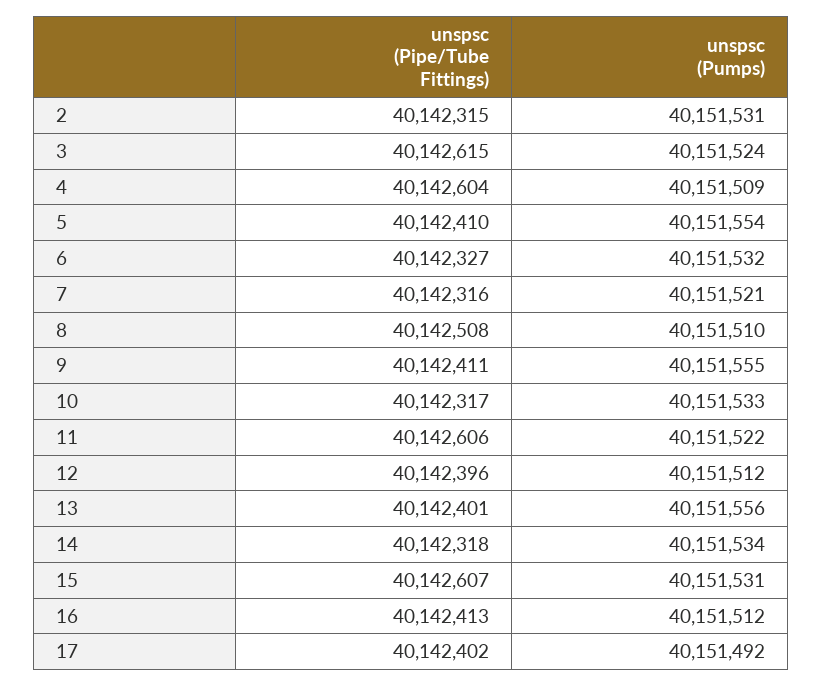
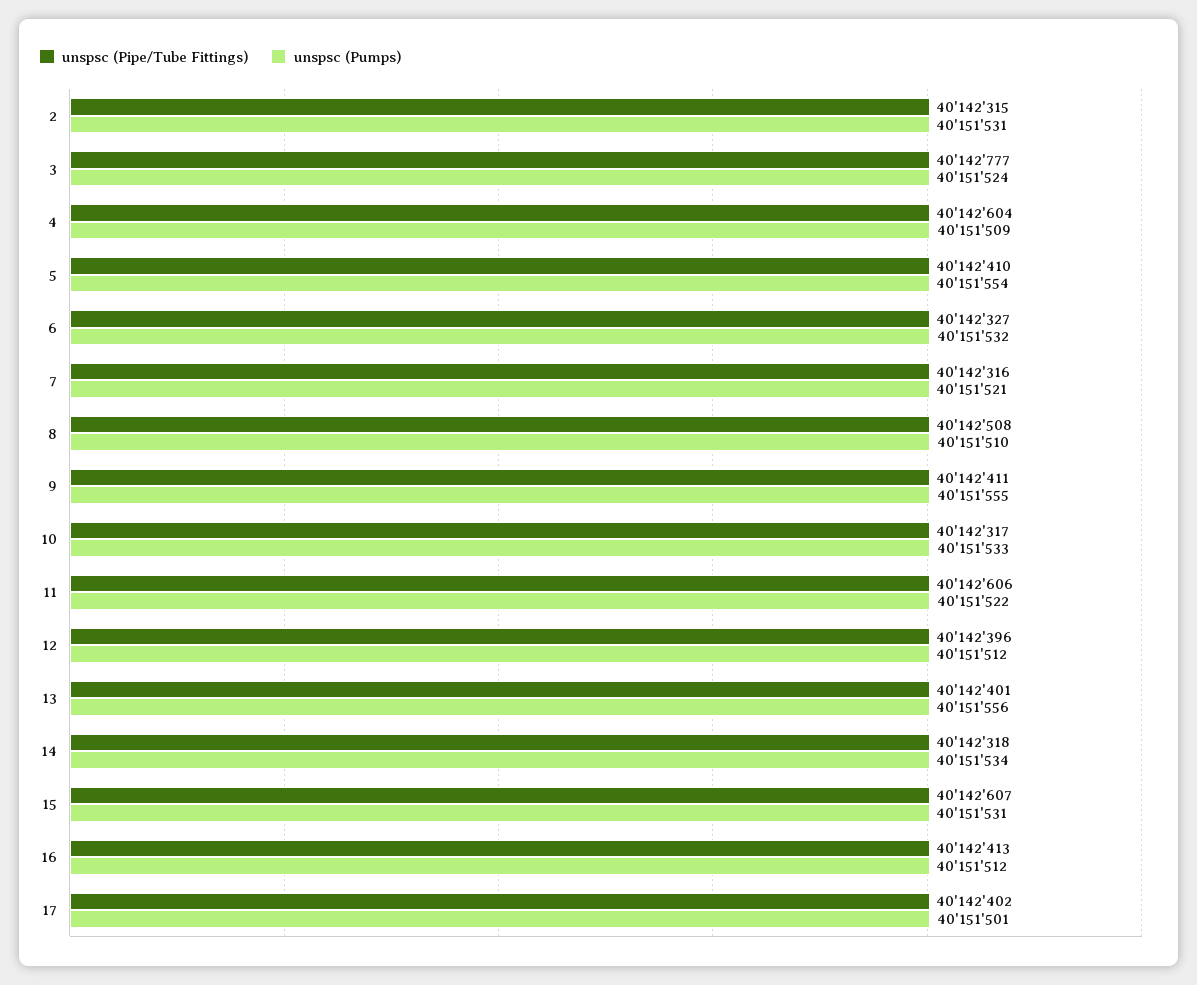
unspsc (Pipe/Tube Fittings), 3: 40142615 -> 40142777
unspsc (Pumps), 17: 40151492 -> 40151501

